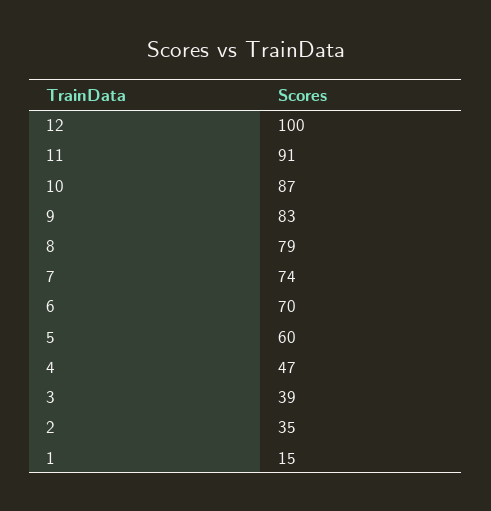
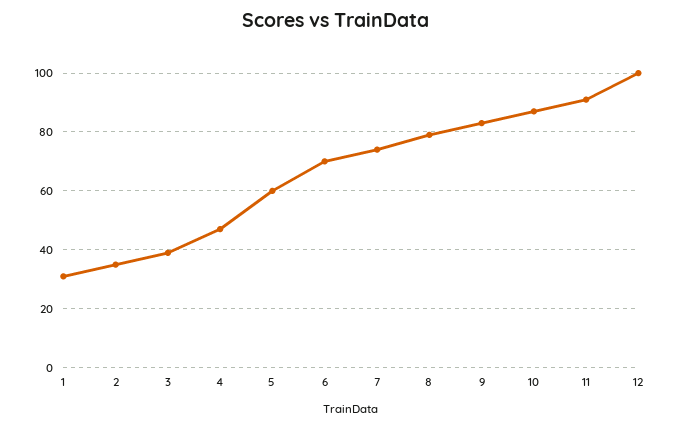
1: 15 -> 30

